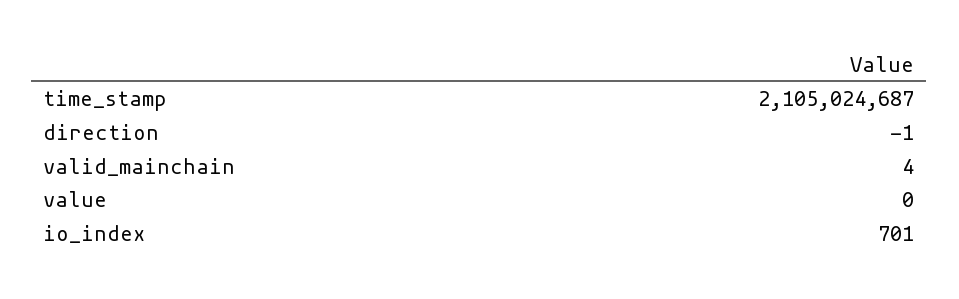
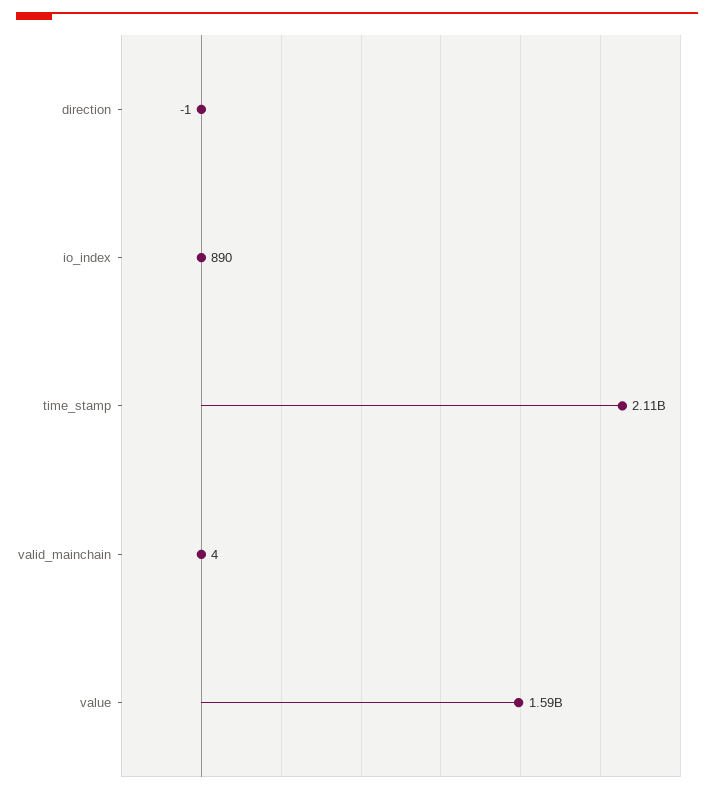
value: 0 -> 1590000000
io_index: 701 -> 890

